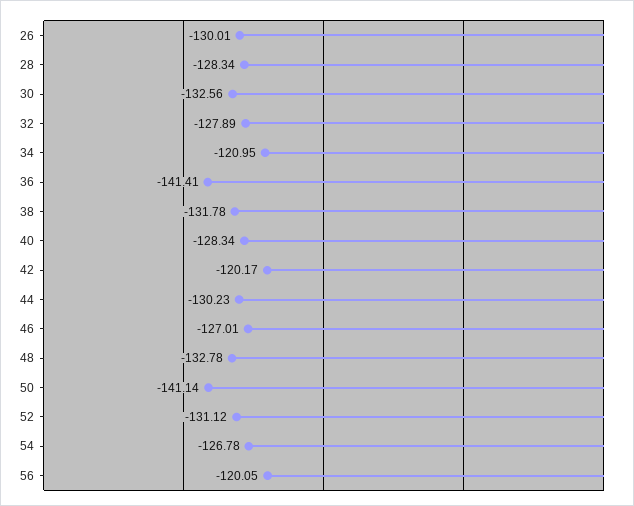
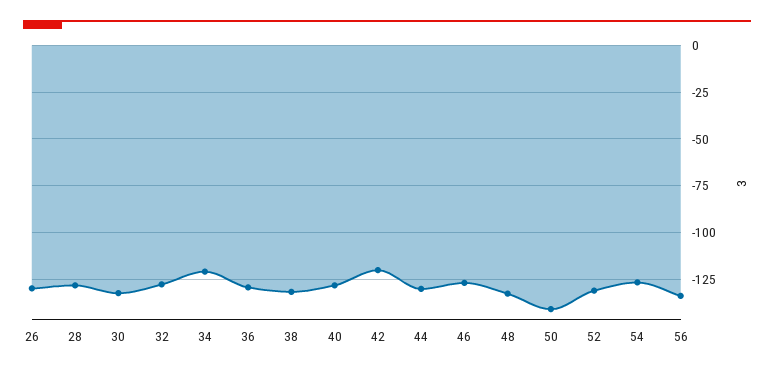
36: -141.41 -> -130
56: -120.05 -> -135

